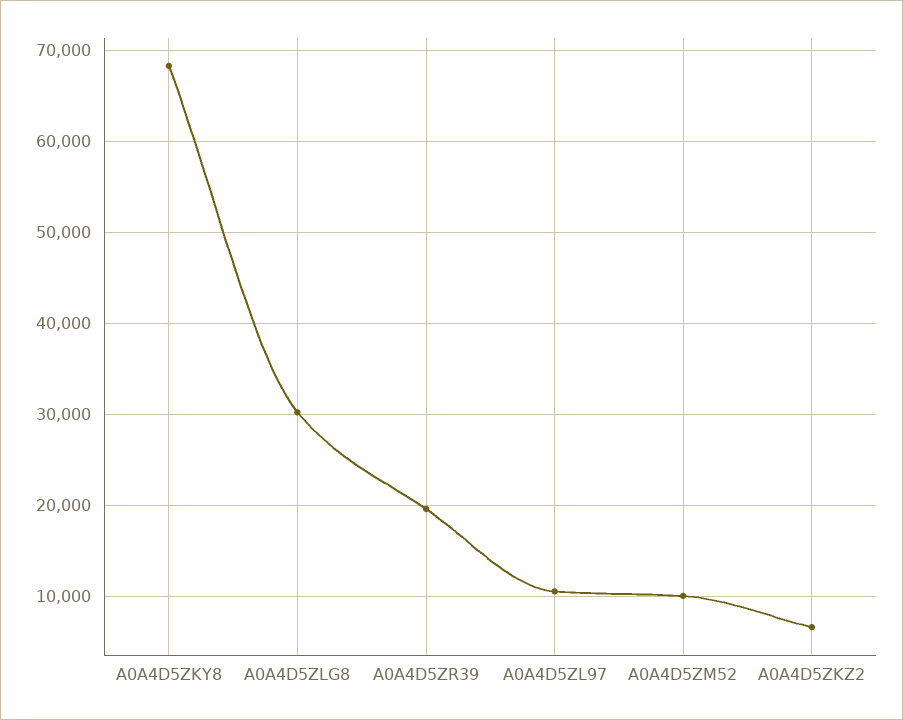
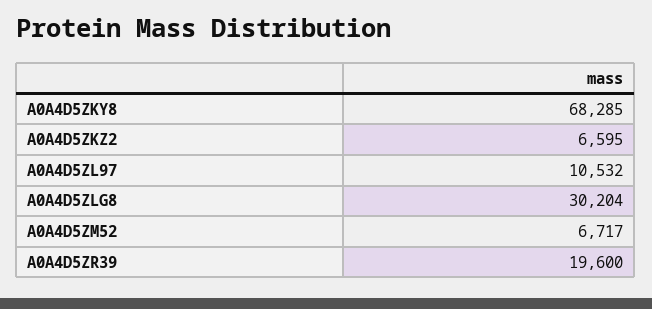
A0A4D5ZM52: 10000 -> 6717

